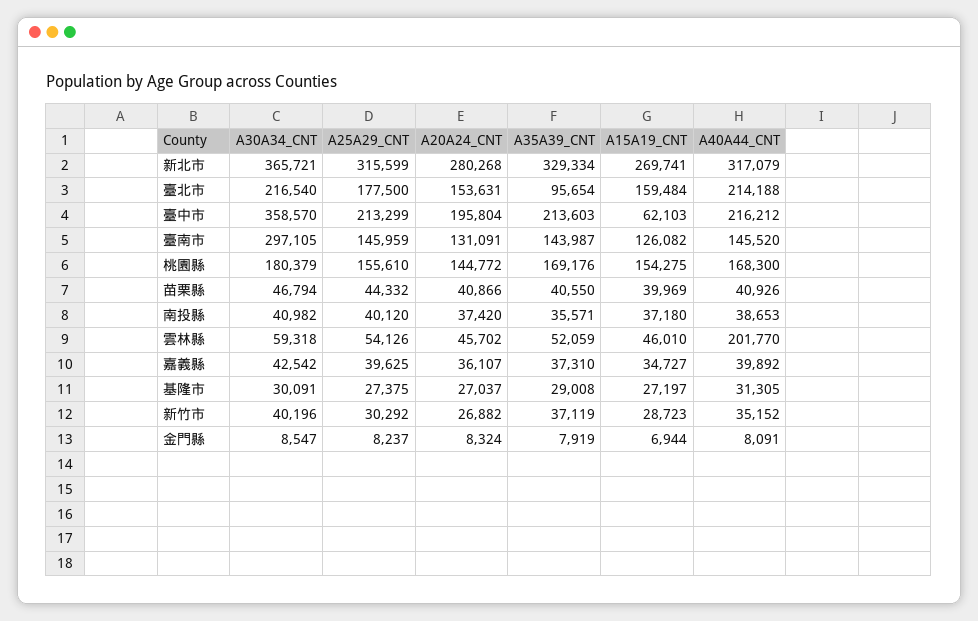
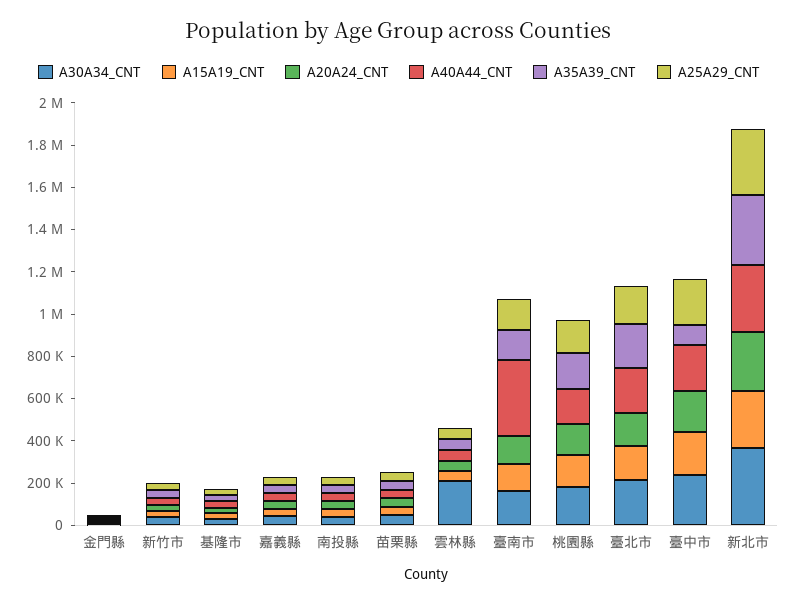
A35A39_CNT, 臺北市: 95654 -> 200000
A30A34_CNT, 臺中市: 358570 -> 250000
A35A39_CNT, 臺中市: 213603 -> 100000
A15A19_CNT, 臺中市: 62103 -> 200000
A30A34_CNT, 臺南市: 297105 -> 150000
A40A44_CNT, 臺南市: 145520 -> 350000
A30A34_CNT, 雲林縣: 59318 -> 200000
A40A44_CNT, 雲林縣: 201770 -> 50000

